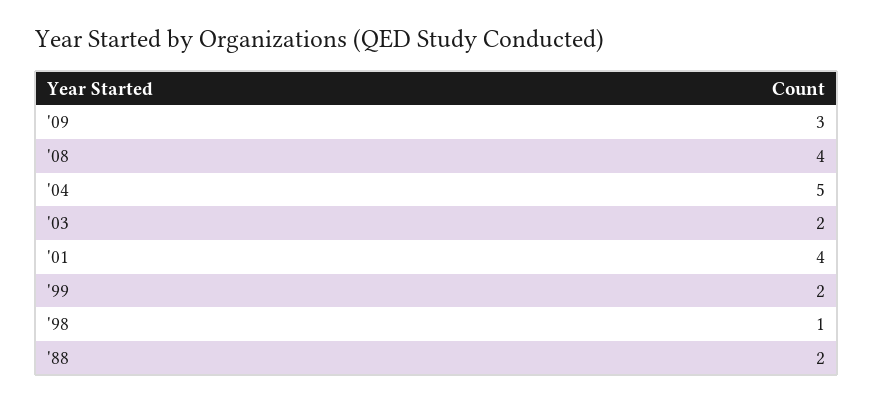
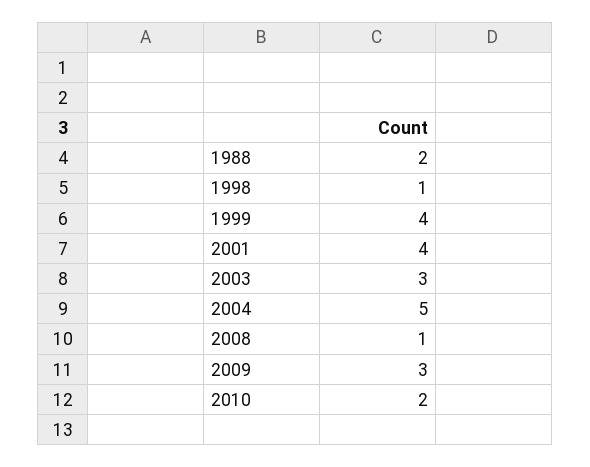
'08: 4 -> 1
'03: 2 -> 3
'99: 2 -> 4
2010: none -> 2

